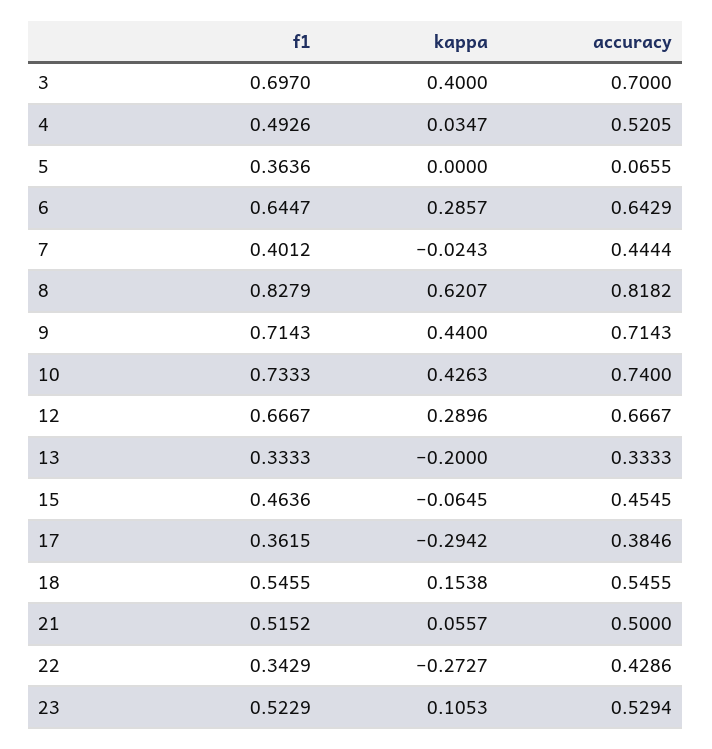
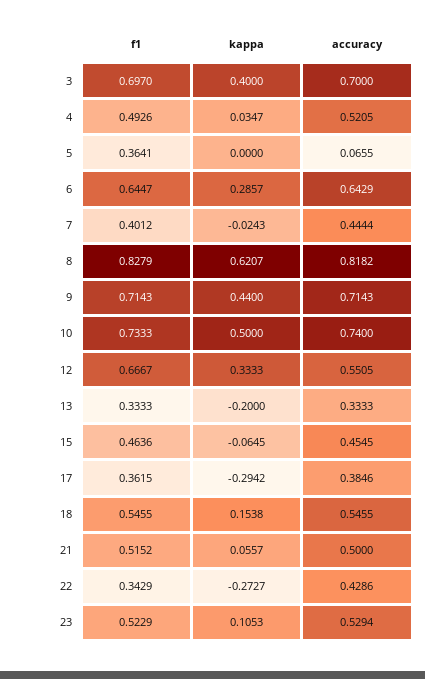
f1, 5: 0.3636 -> 0.3641
kappa, 10: 0.4263 -> 0.5
kappa, 12: 0.2896 -> 0.3333
accuracy, 12: 0.6667 -> 0.5505

